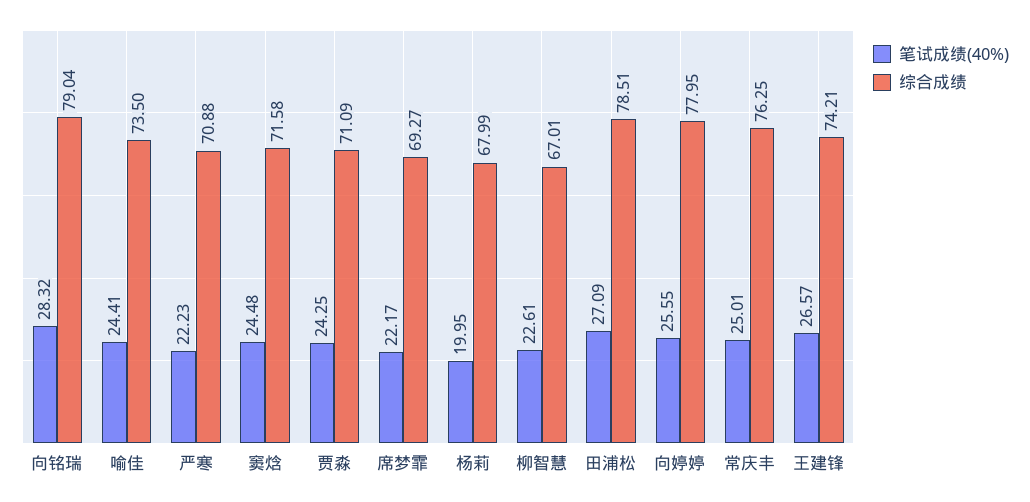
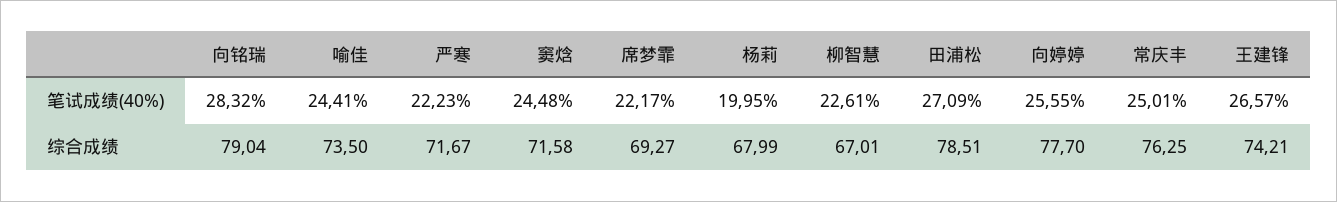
综合成绩, 严寒: 70.88 -> 71.67
笔试成绩(40%), 贾淼: 24.25 -> none
综合成绩, 贾淼: 71.09 -> none
综合成绩, 向婷婷: 77.95 -> 77.7

